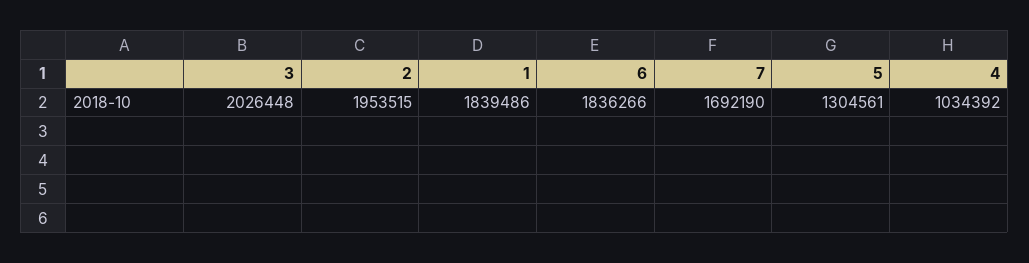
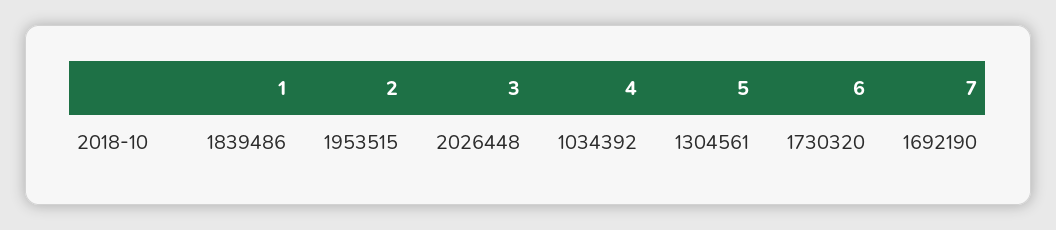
6: 1836266 -> 1730320

